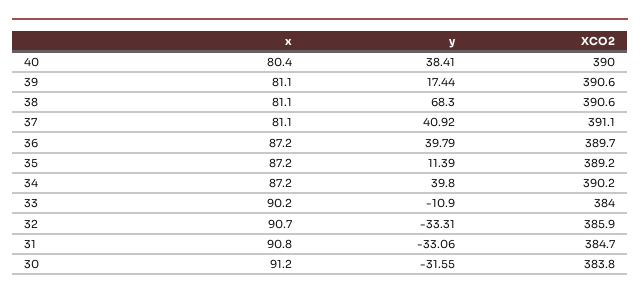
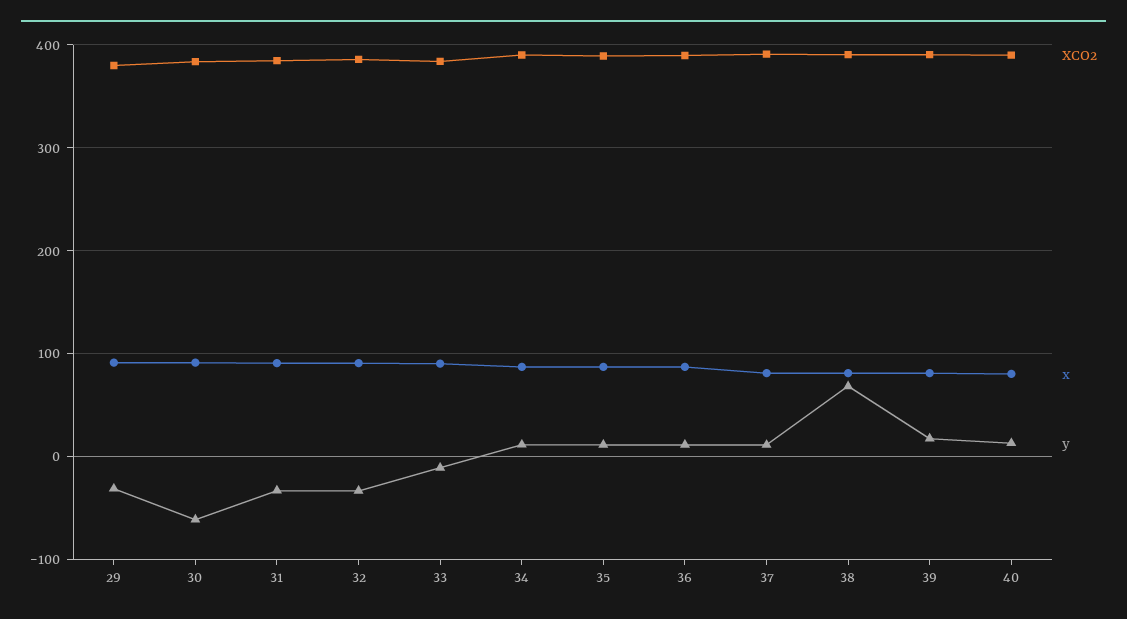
y, 40: 38.41 -> 10
y, 37: 40.92 -> 10
y, 36: 39.79 -> 10
y, 34: 39.8 -> 10
y, 30: -31.55 -> -60
XCO2, 29: none -> 380
x, 29: none -> 90
y, 29: none -> -30

